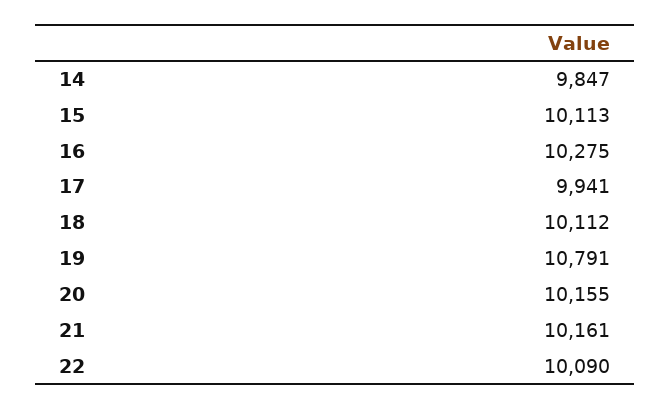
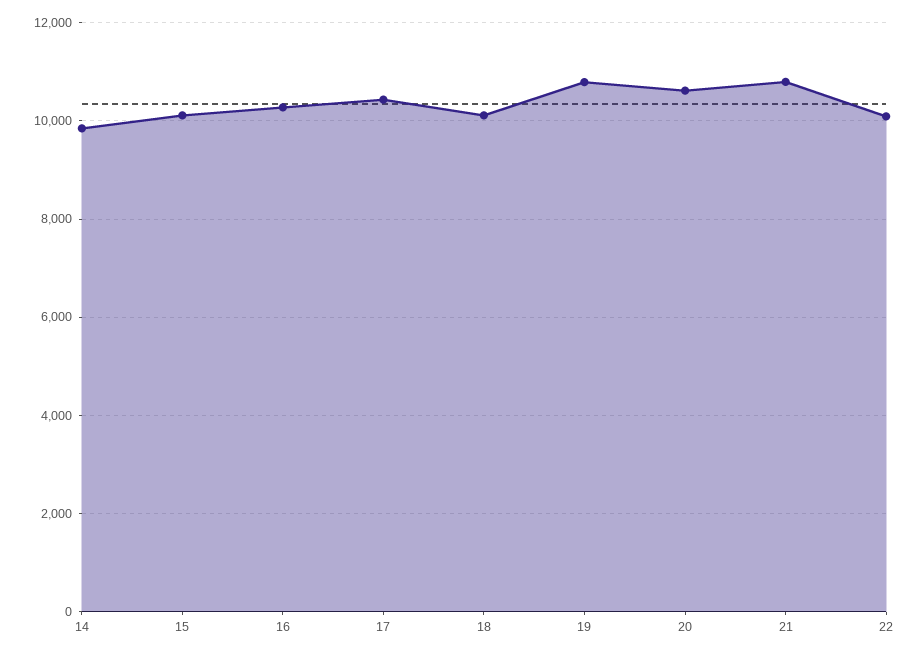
17: 9941 -> 10400
20: 10155 -> 10600
21: 10161 -> 10800

